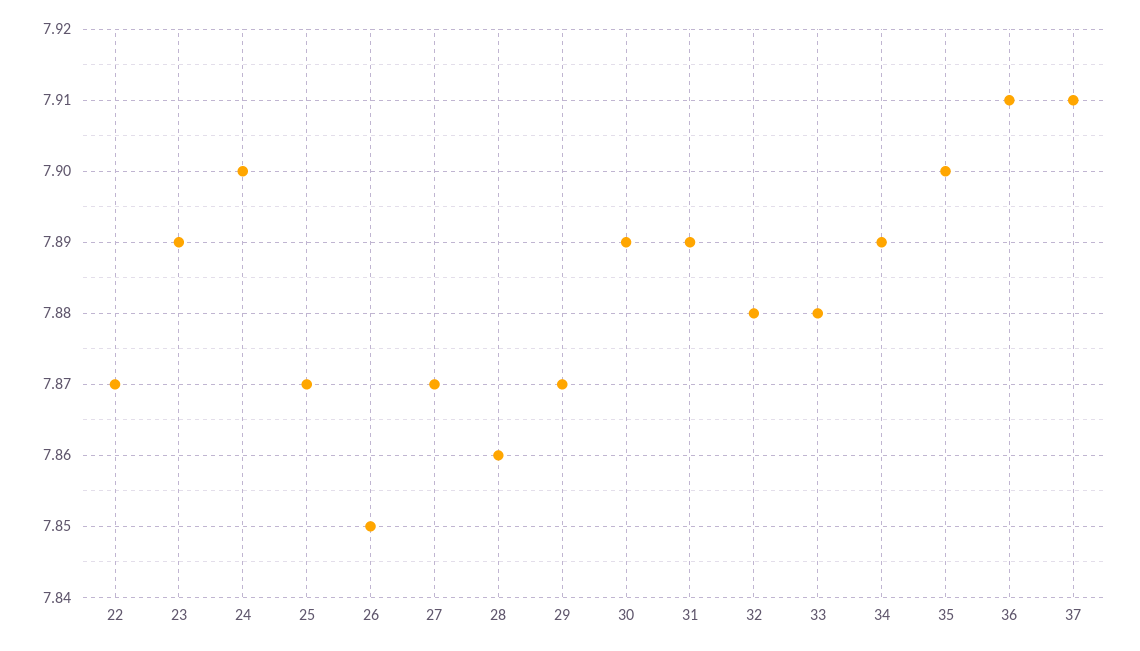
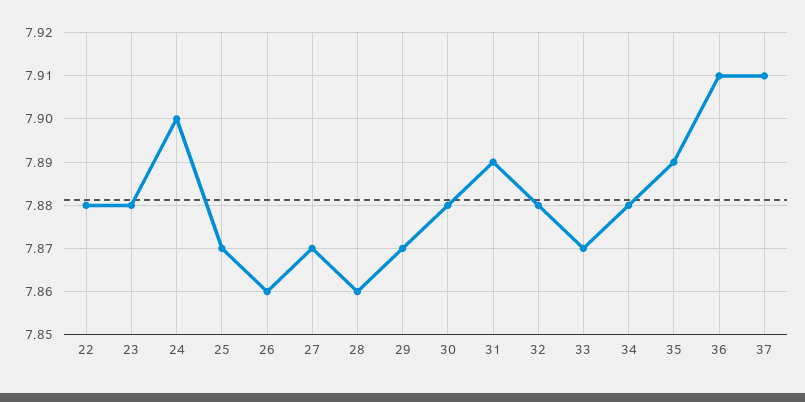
22: 7.87 -> 7.88
23: 7.89 -> 7.88
26: 7.85 -> 7.86
30: 7.89 -> 7.88
33: 7.88 -> 7.87
34: 7.89 -> 7.88
35: 7.9 -> 7.89

